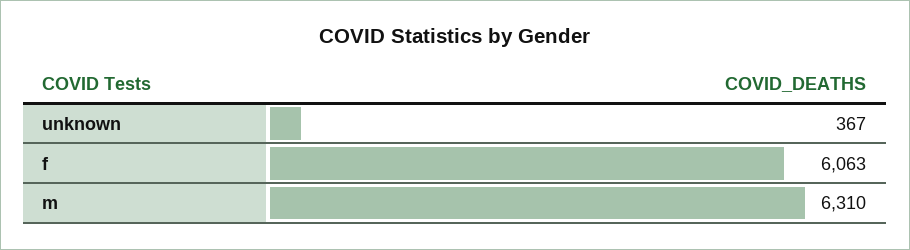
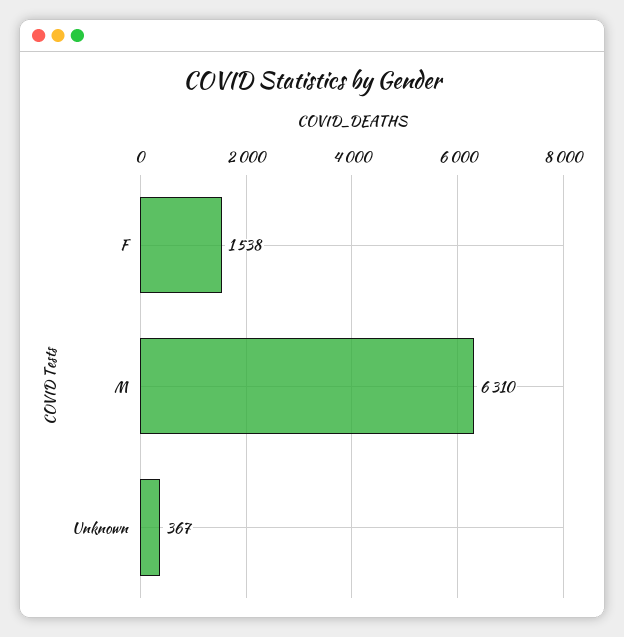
f: 6063 -> 1538

